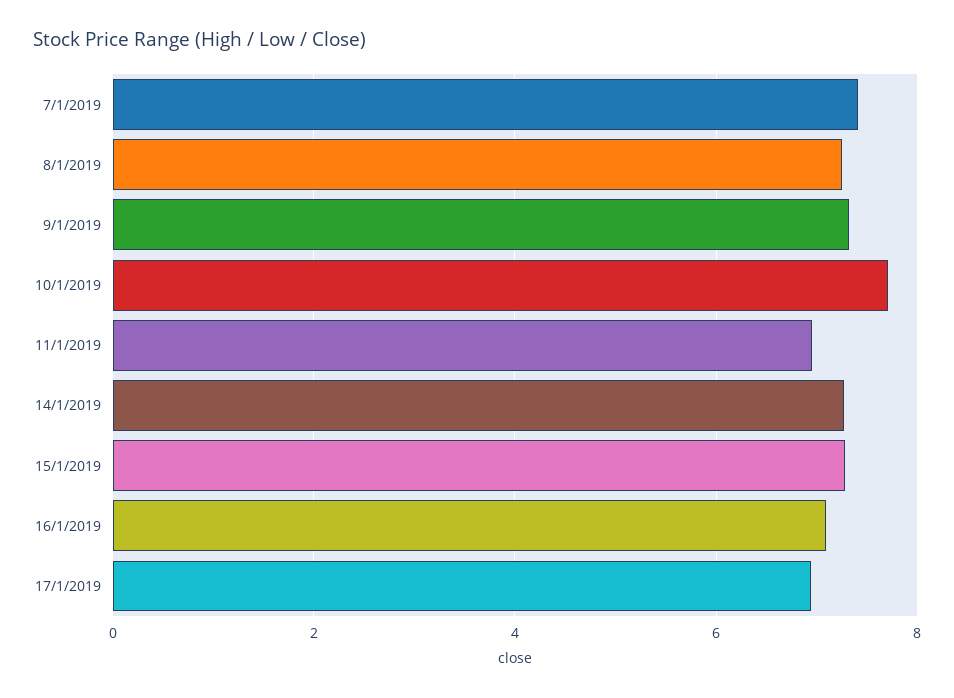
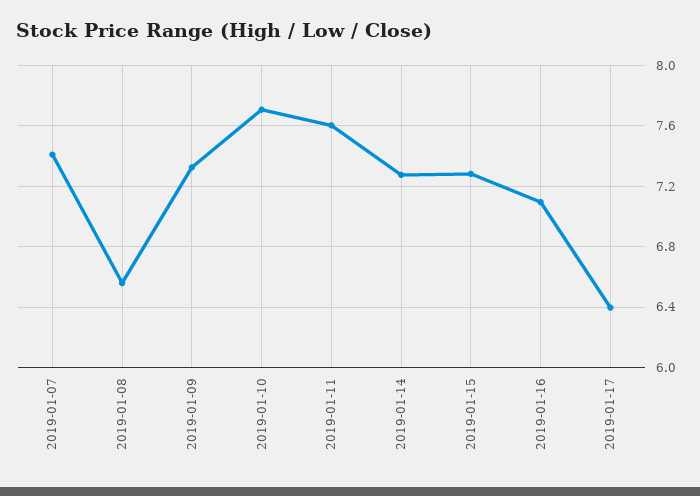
8/1/2019: 7.2 -> 6.55
11/1/2019: 7 -> 7.6
17/1/2019: 7 -> 6.4

